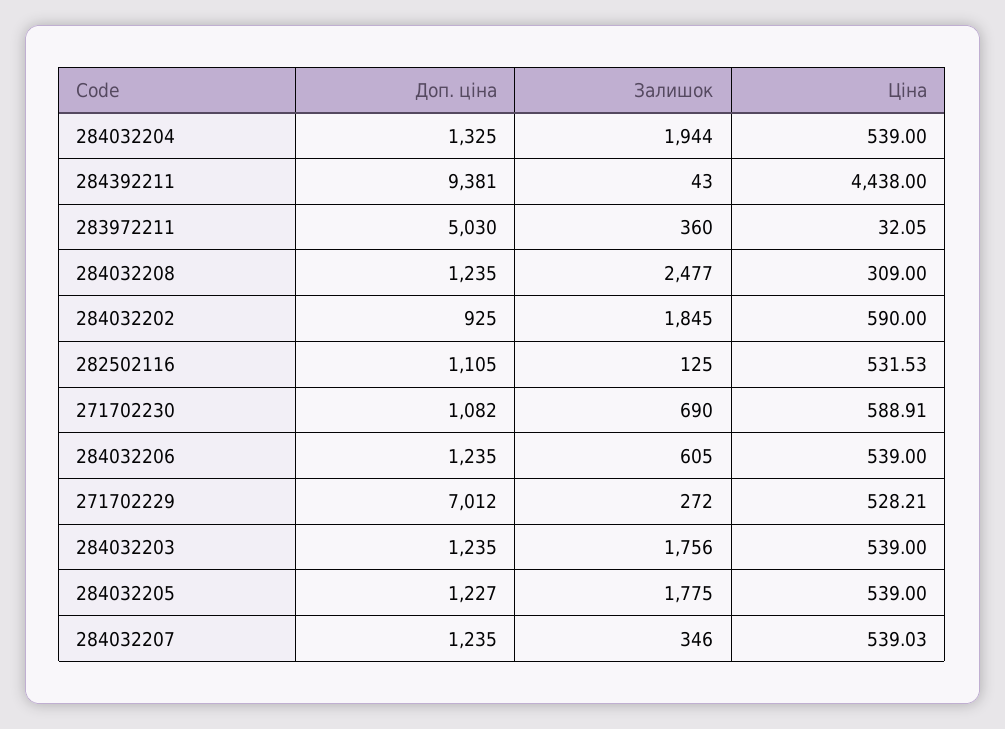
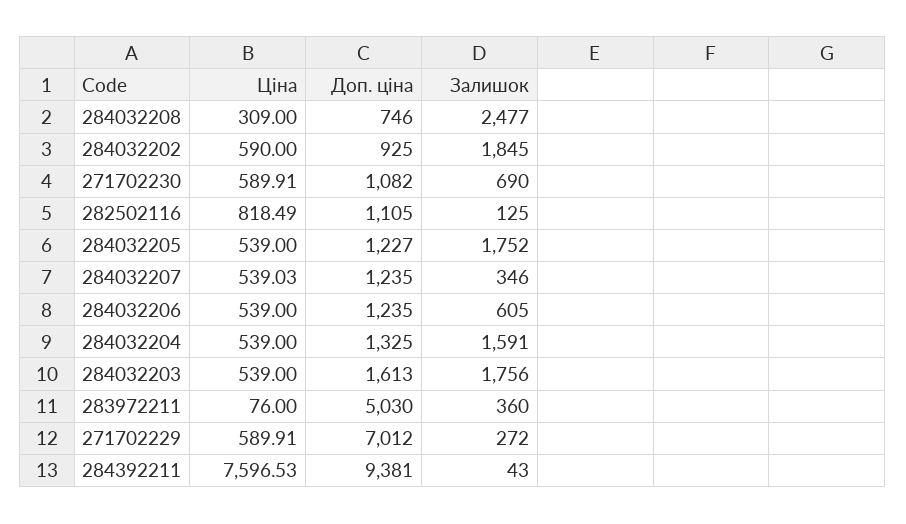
Залишок, 284032204: 1944 -> 1591
Ціна, 284392211: 4438 -> 7596.53
Ціна, 283972211: 32.05 -> 76
Доп. ціна, 284032208: 1235 -> 746
Ціна, 282502116: 531.53 -> 818.49
Ціна, 271702230: 588.91 -> 589.91
Ціна, 271702229: 528.21 -> 589.91
Доп. ціна, 284032203: 1235 -> 1613
Залишок, 284032205: 1775 -> 1752

